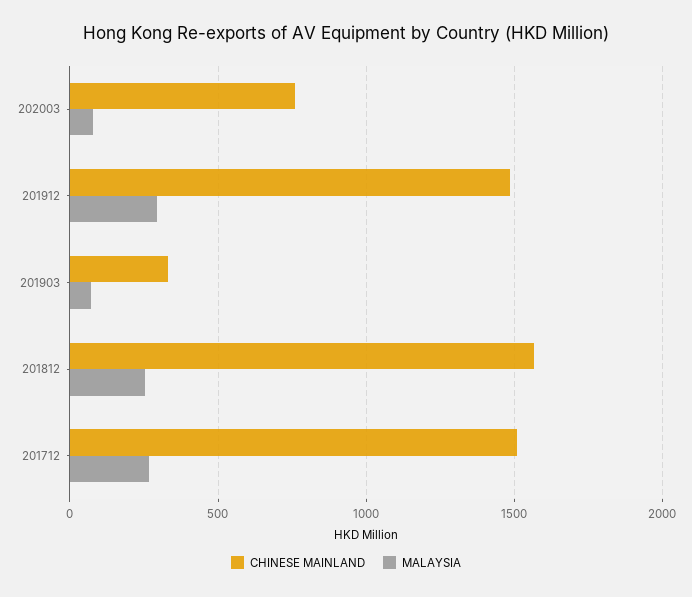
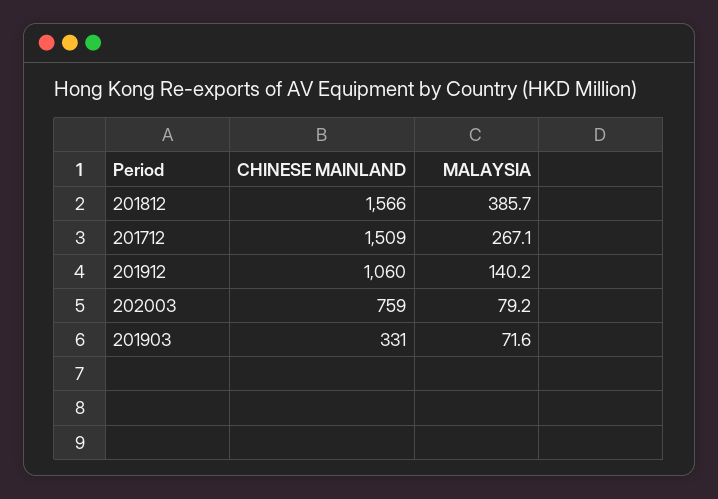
CHINESE MAINLAND, 201912: 1500 -> 1060
MALAYSIA, 201912: 300 -> 140.2
MALAYSIA, 201812: 250 -> 385.7

